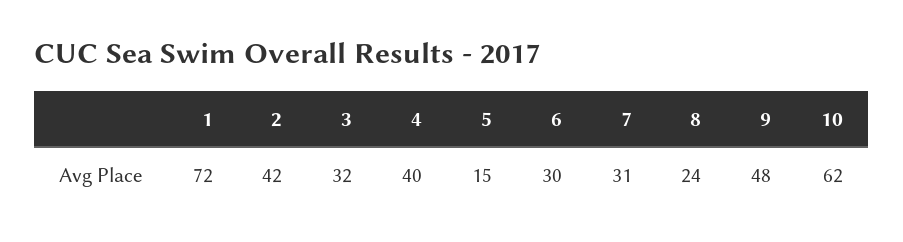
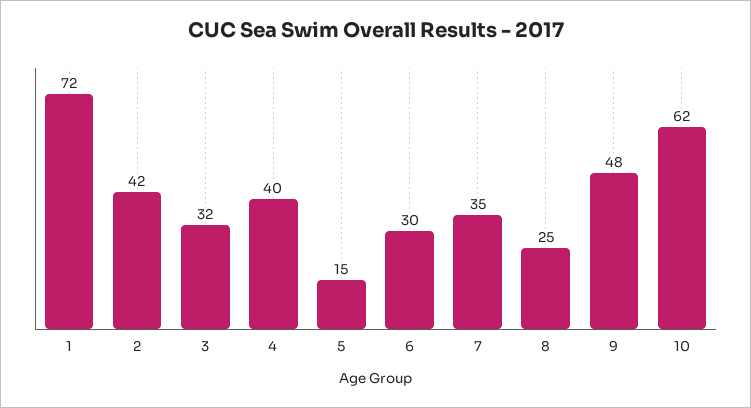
7: 31 -> 35
8: 24 -> 25

